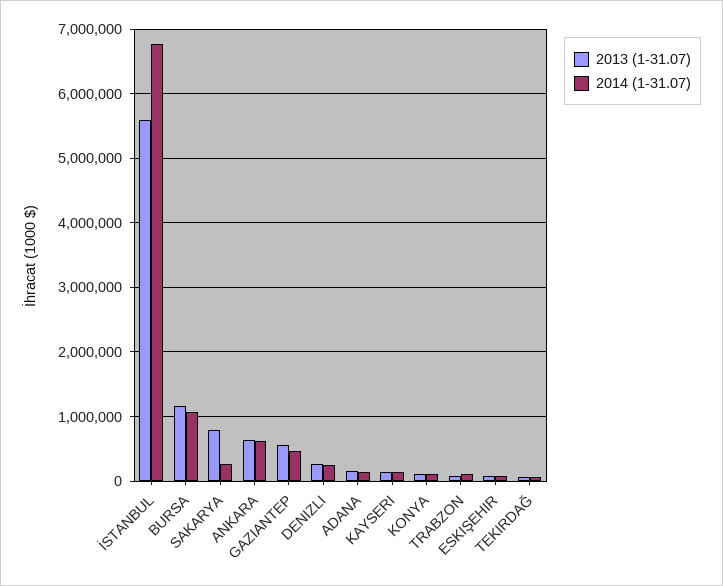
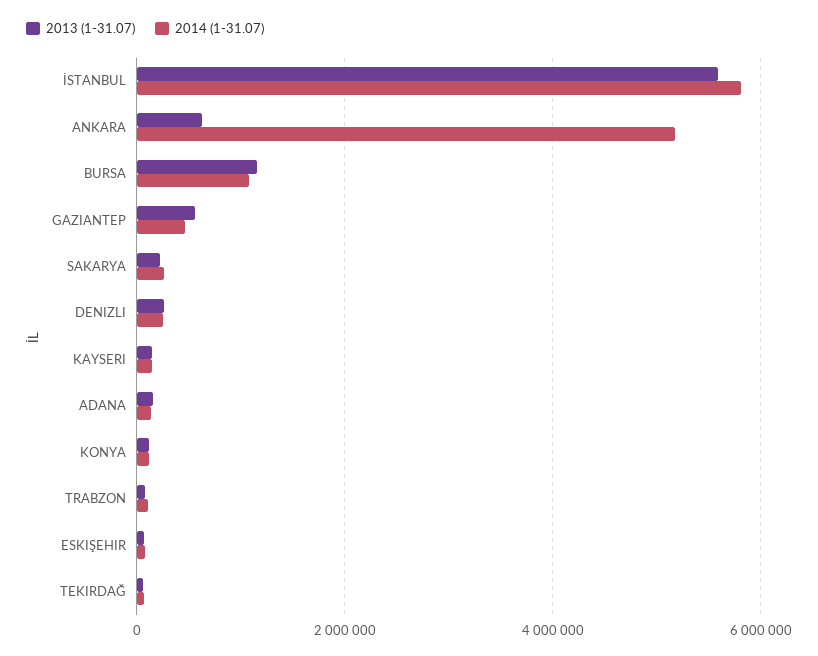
2014 (1-31.07), İSTANBUL: 6800000 -> 5800000
2013 (1-31.07), SAKARYA: 800000 -> 200000
2014 (1-31.07), ANKARA: 600000 -> 5200000

